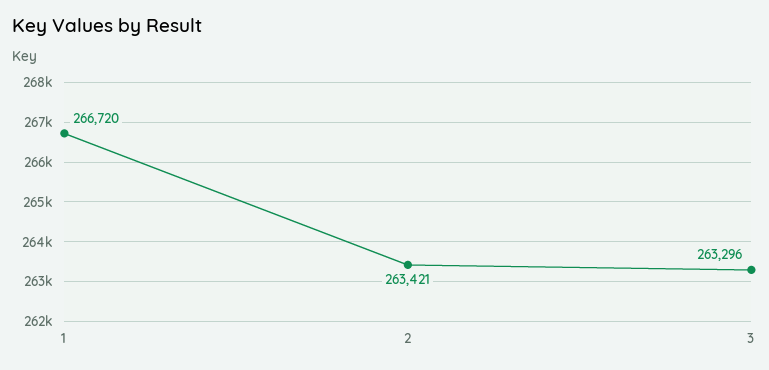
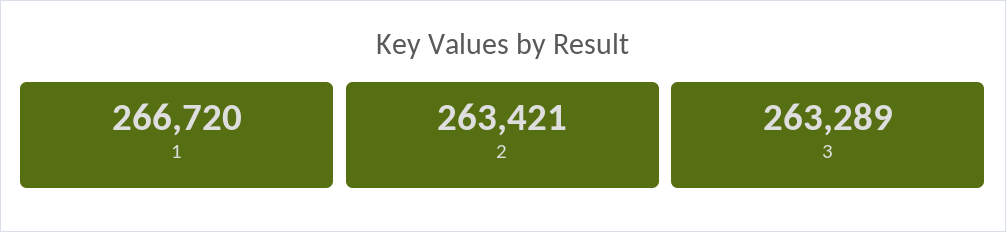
3: 263296 -> 263289

